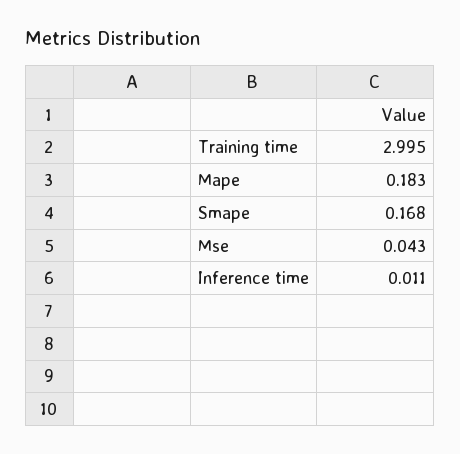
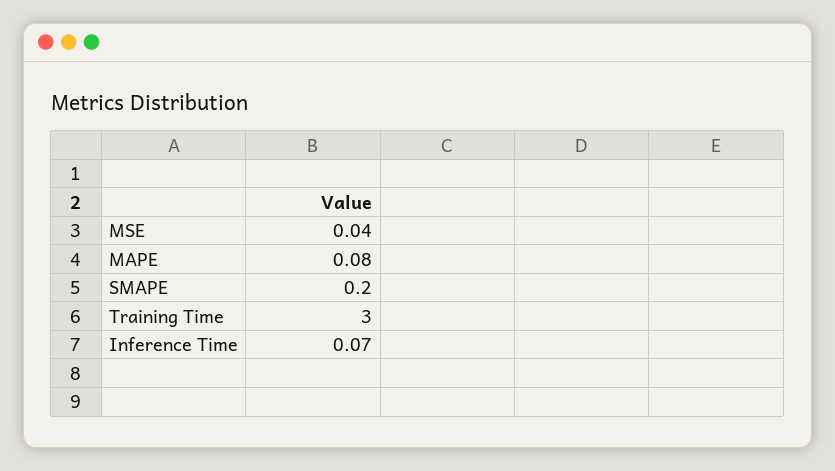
Mape: 0.183 -> 0.08
Smape: 0.168 -> 0.2
Inference time: 0.011 -> 0.07

